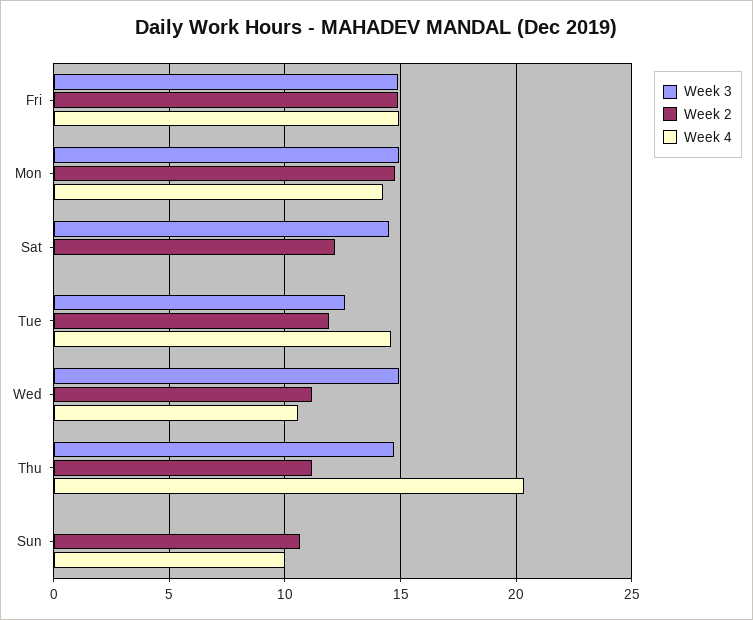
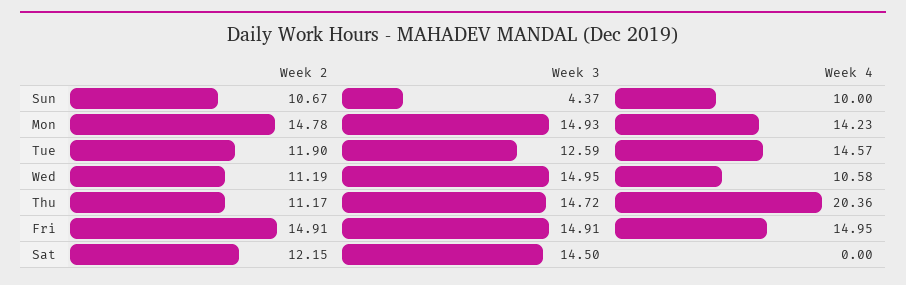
Week 3, Sun: 0 -> 4.37

